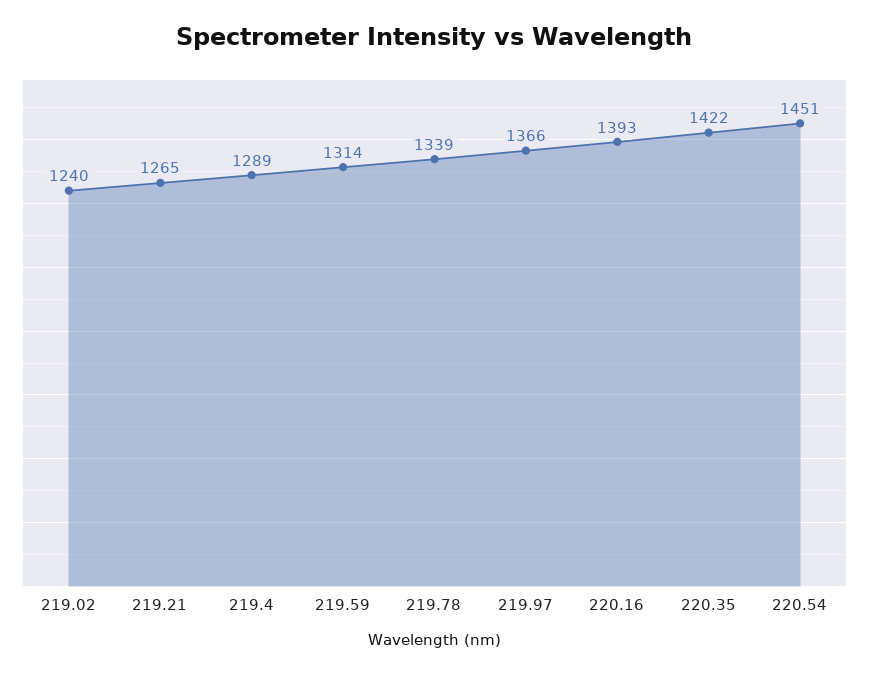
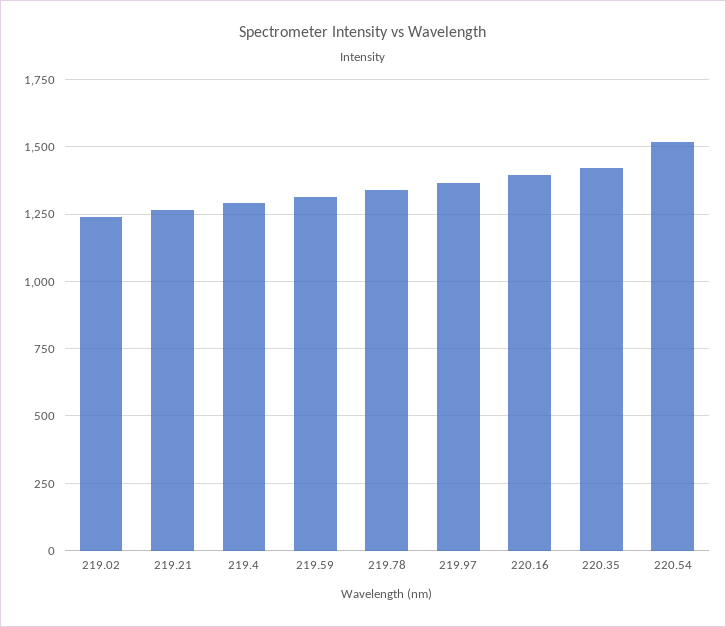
220.54: 1451 -> 1525

